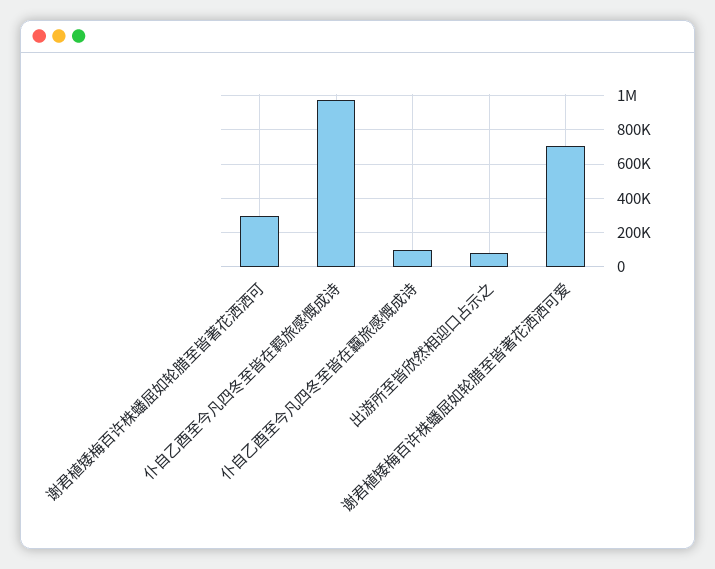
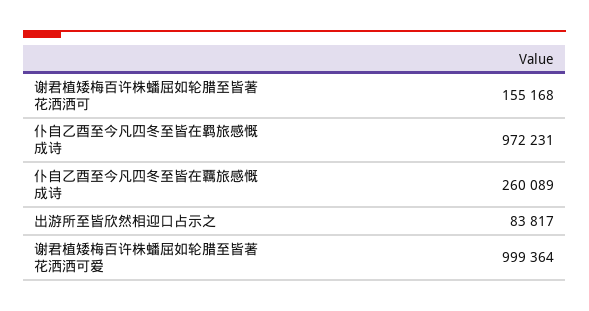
谢君植矮梅百许株蟠屈如轮腊至皆著花洒洒可: 300000 -> 155168
仆自乙酉至今凡四冬至皆在覊旅感慨成诗: 100000 -> 260089
谢君植矮梅百许株蟠屈如轮腊至皆著花洒洒可爱: 700000 -> 999364

